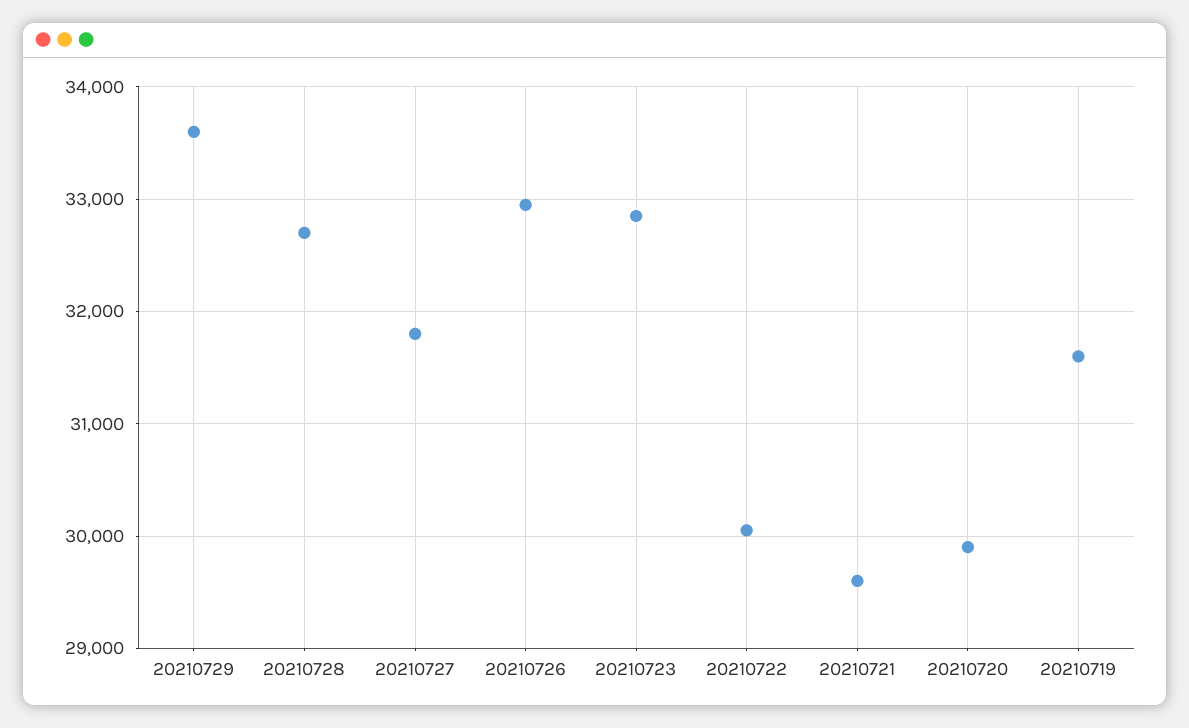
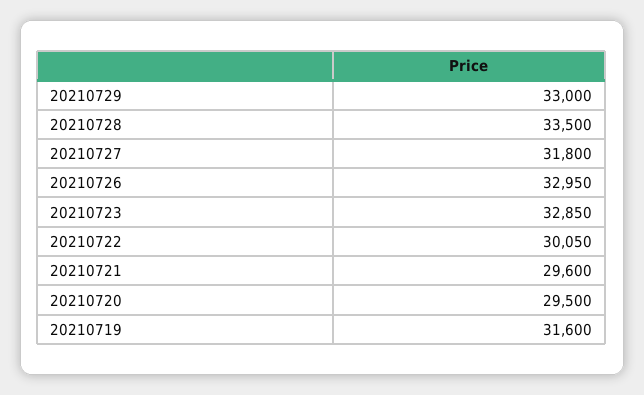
20210729: 33600 -> 33000
20210728: 32700 -> 33500
20210720: 29900 -> 29500

